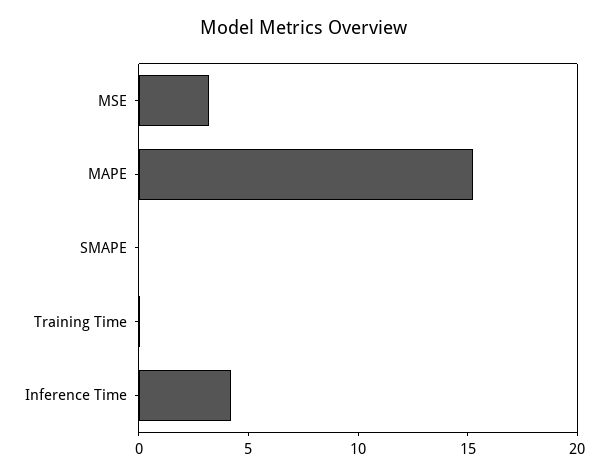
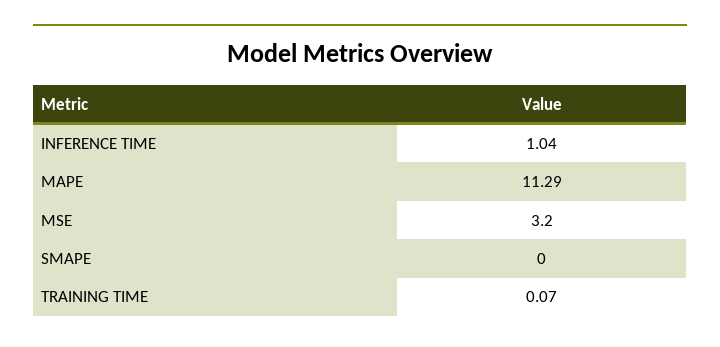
MAPE: 15 -> 11.29
Inference Time: 4 -> 1.04

